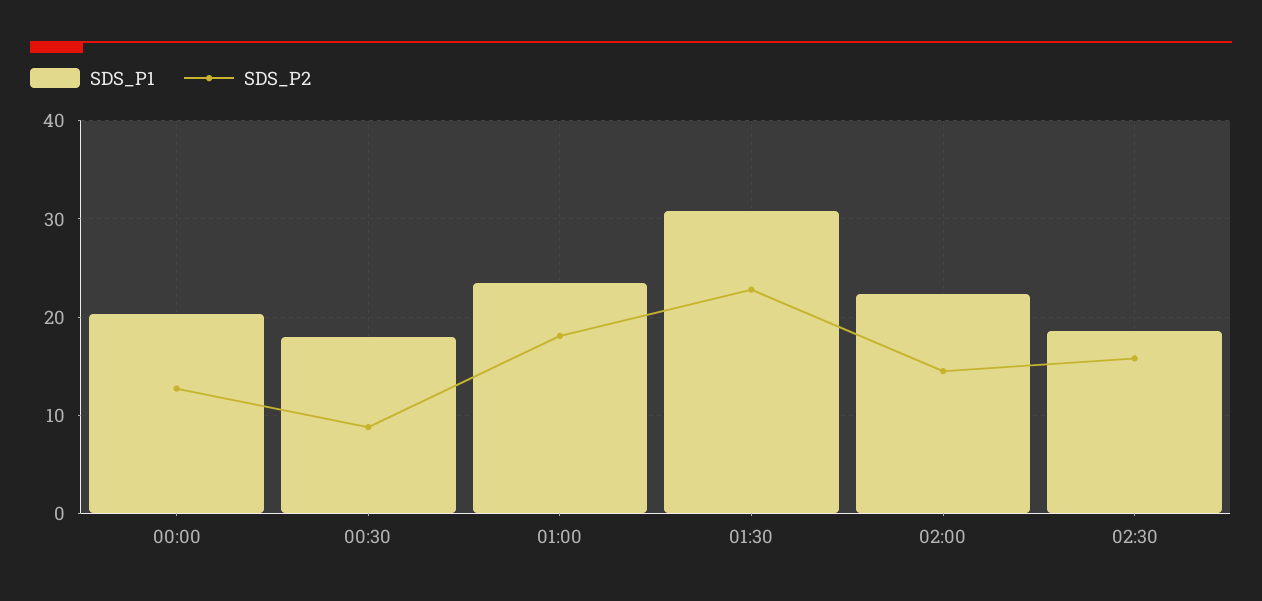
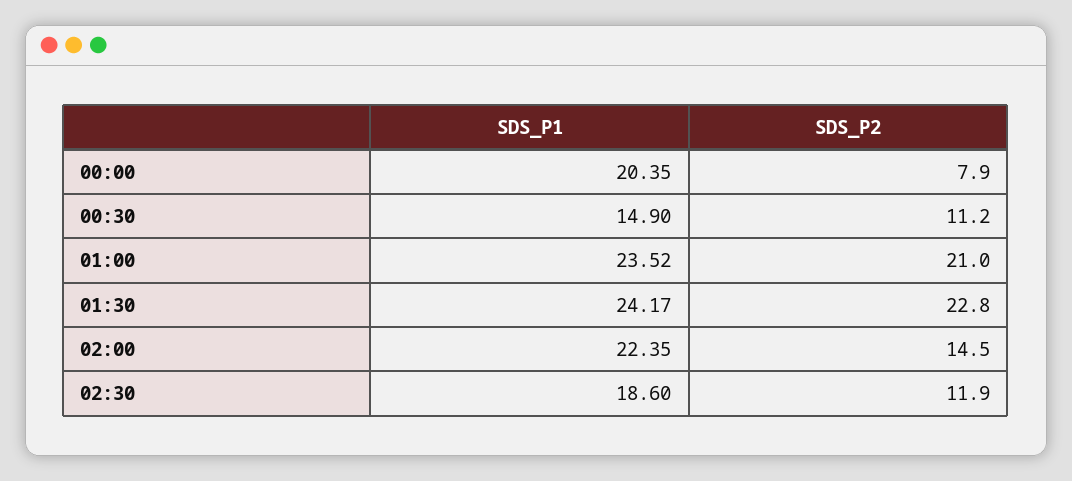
SDS_P2, 00:00: 13 -> 7.9
SDS_P1, 00:30: 18 -> 14.9
SDS_P2, 00:30: 9 -> 11.2
SDS_P2, 01:00: 18 -> 21
SDS_P1, 01:30: 31 -> 24.17
SDS_P2, 02:30: 16 -> 11.9

